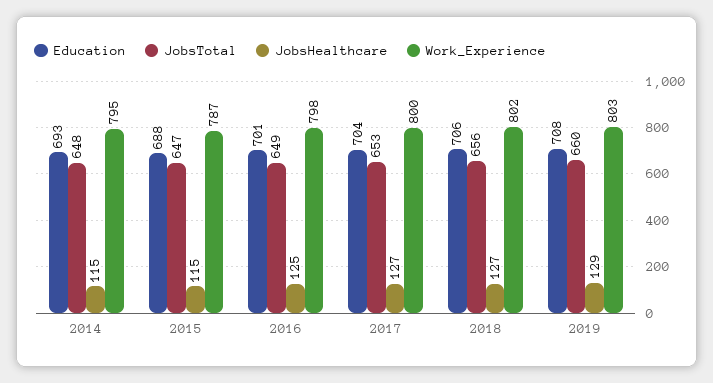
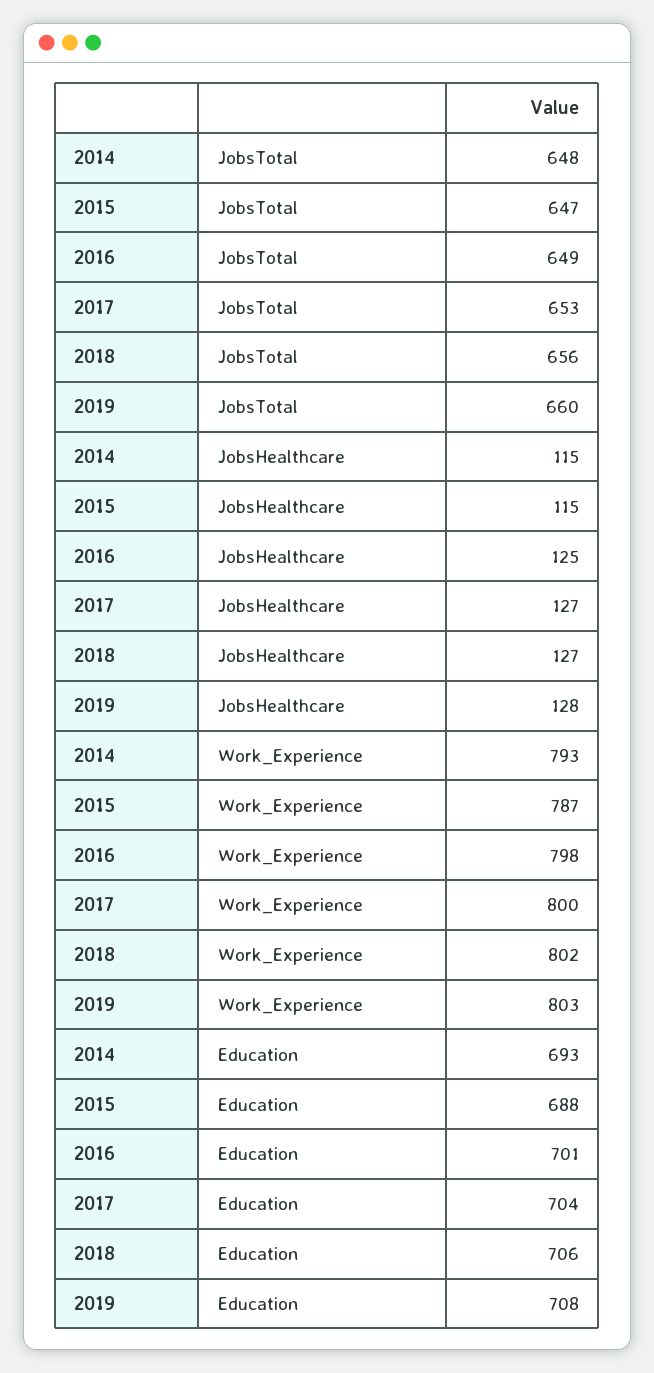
Work_Experience, 2014: 795 -> 793
JobsHealthcare, 2019: 129 -> 128

